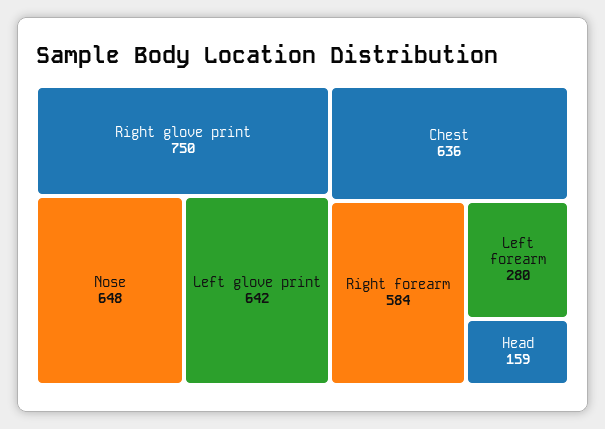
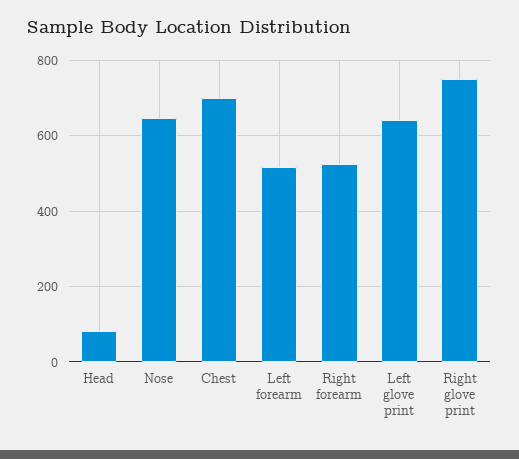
Chest: 636 -> 700
Right forearm: 584 -> 520
Left forearm: 280 -> 520
Head: 159 -> 80

